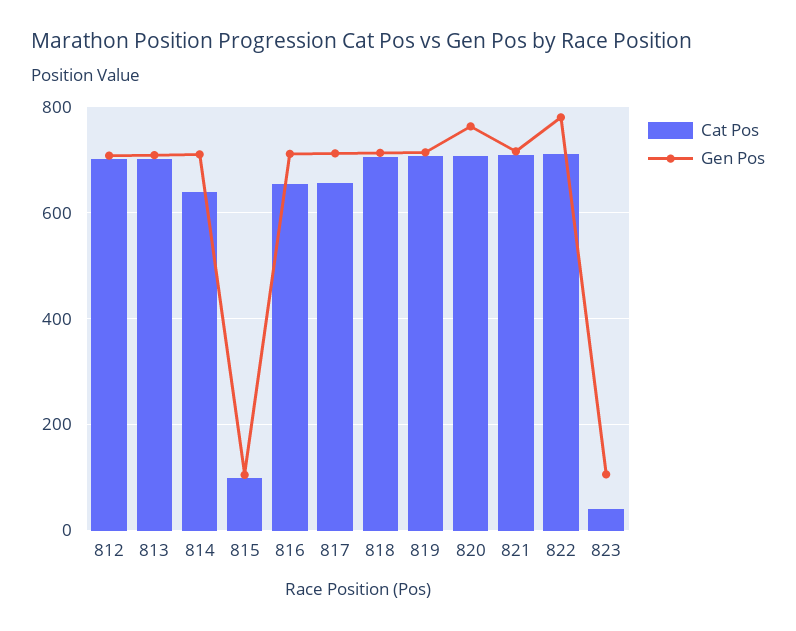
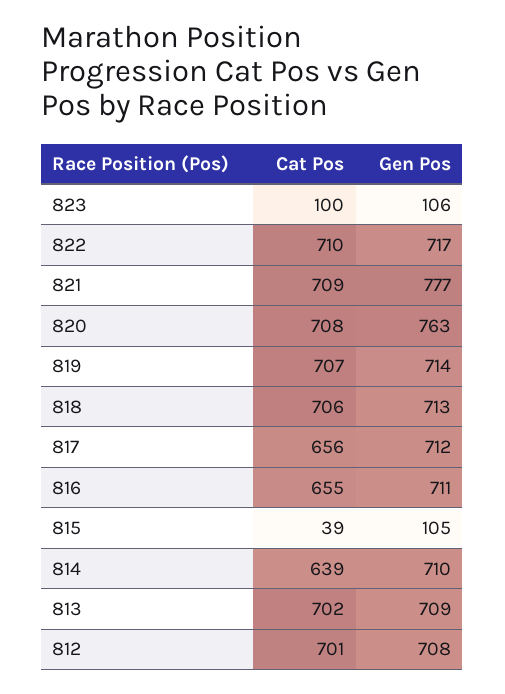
Cat Pos, 815: 100 -> 39
Gen Pos, 821: 720 -> 777
Gen Pos, 822: 780 -> 717
Cat Pos, 823: 40 -> 100

